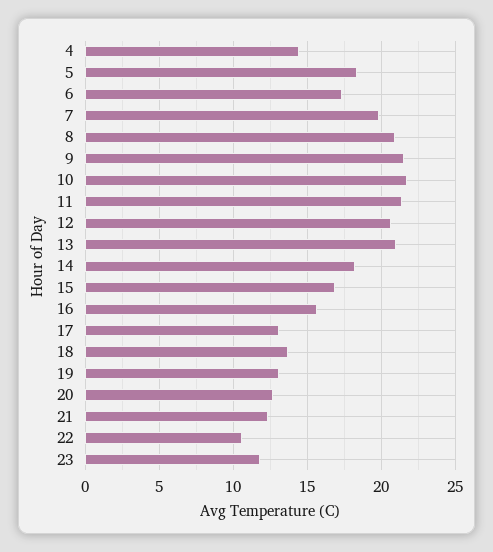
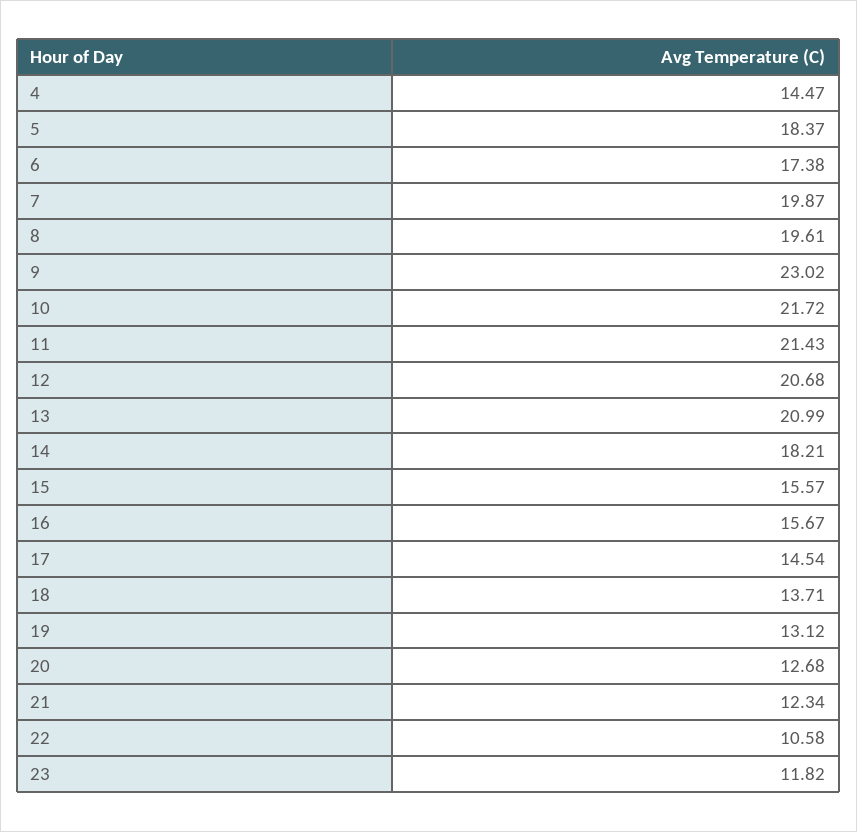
8: 21 -> 19.61
9: 21.5 -> 23.02
15: 17 -> 15.57
17: 13 -> 14.54

